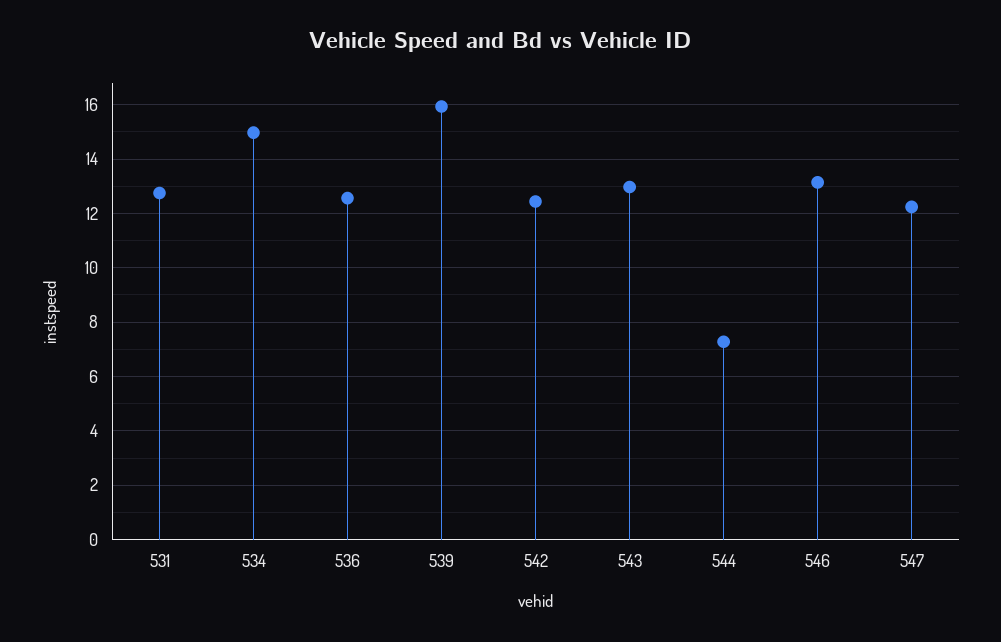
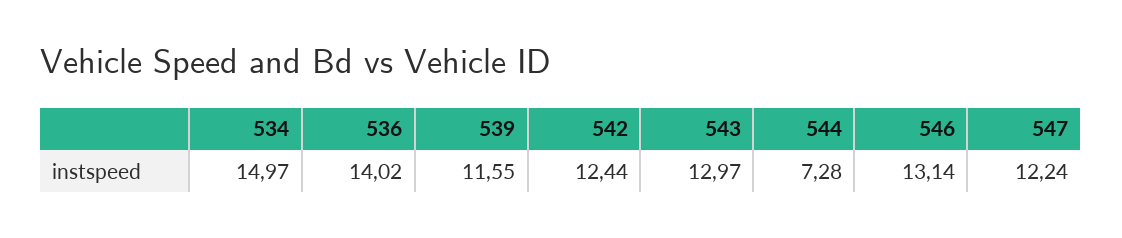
531: 12.75 -> none
536: 12.5 -> 14.02
539: 16 -> 11.55

